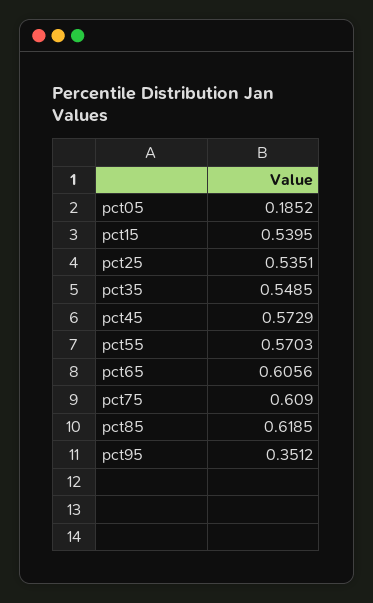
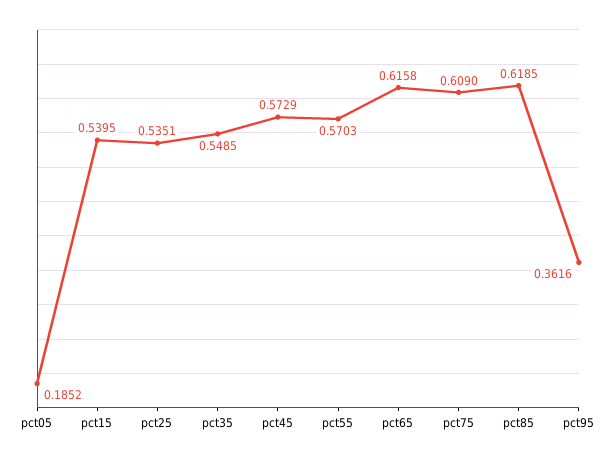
pct65: 0.6056 -> 0.6158
pct95: 0.3512 -> 0.3616

